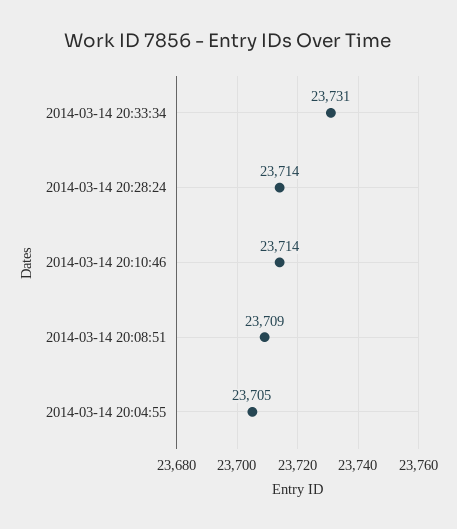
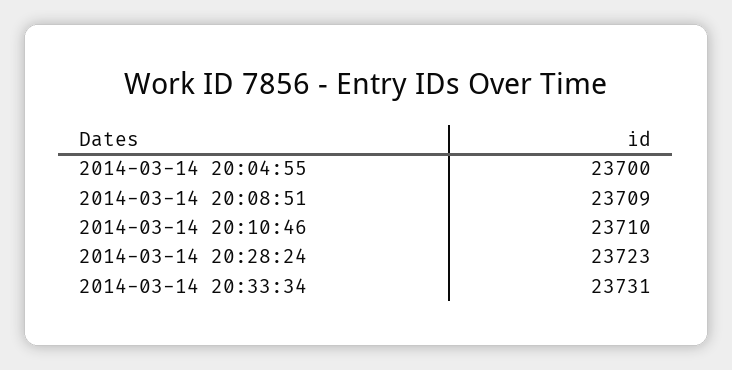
2014-03-14 20:28:24: 23714 -> 23723
2014-03-14 20:10:46: 23714 -> 23710
2014-03-14 20:04:55: 23705 -> 23700

